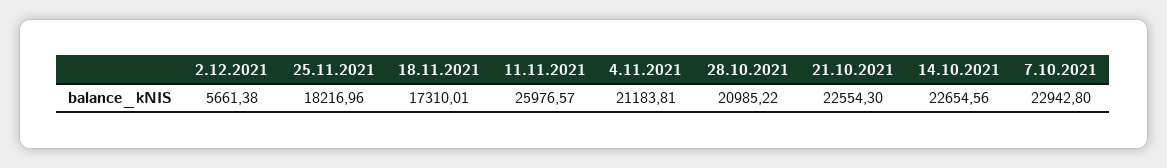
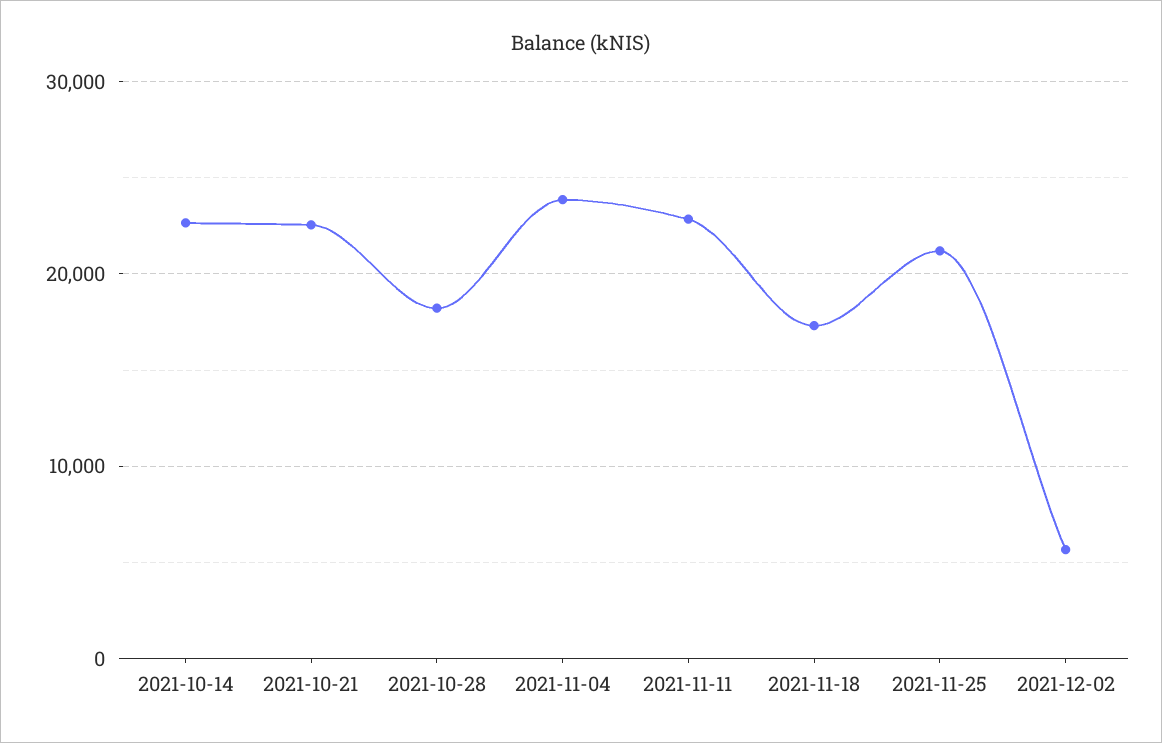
25.11.2021: 18216.96 -> 21000
11.11.2021: 25976.57 -> 23000
4.11.2021: 21183.81 -> 24000
28.10.2021: 20985.22 -> 18000
7.10.2021: 22942.8 -> none

